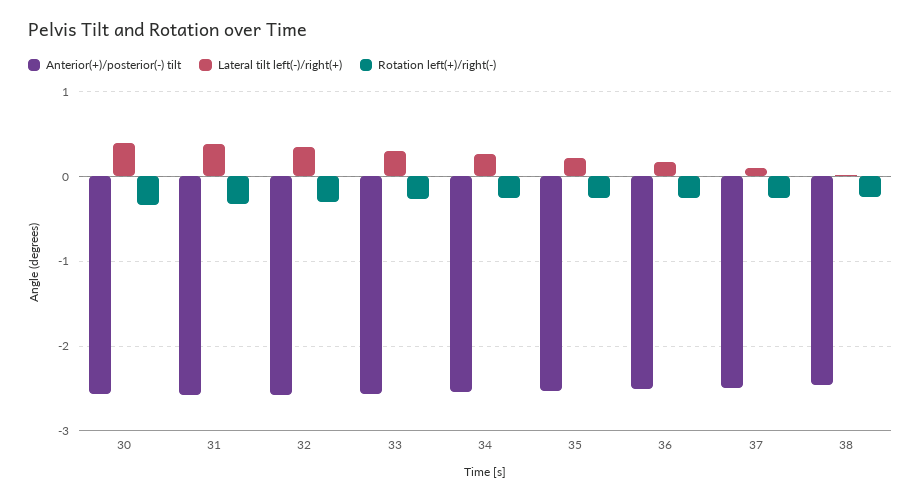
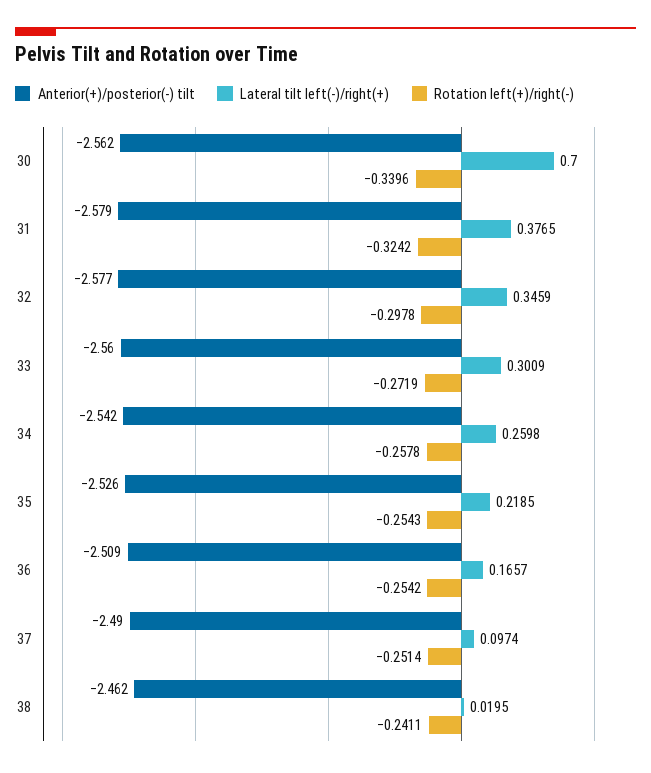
Lateral tilt left(-)/right(+), 30: 0.4 -> 0.7

